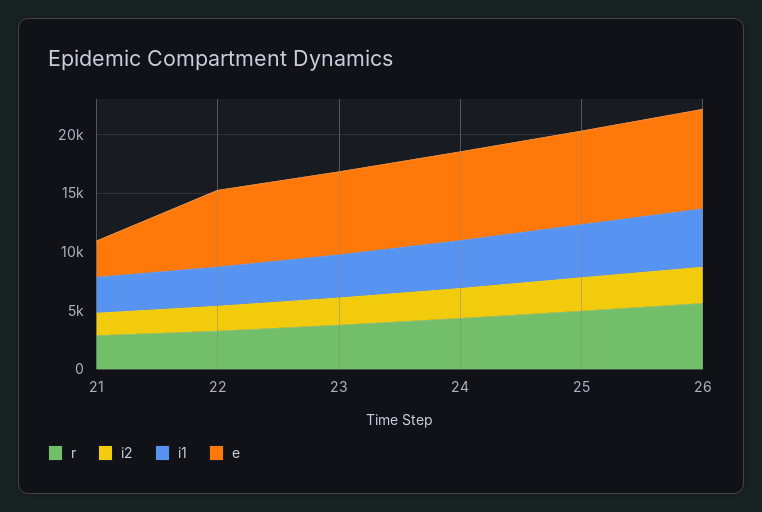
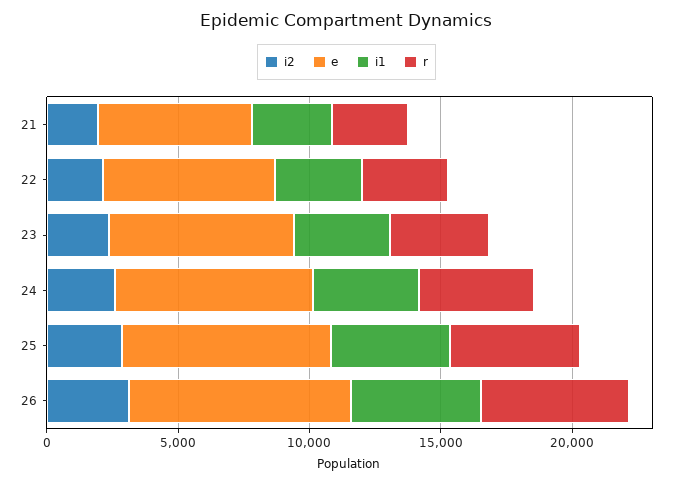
e, 21: 3000 -> 6000

